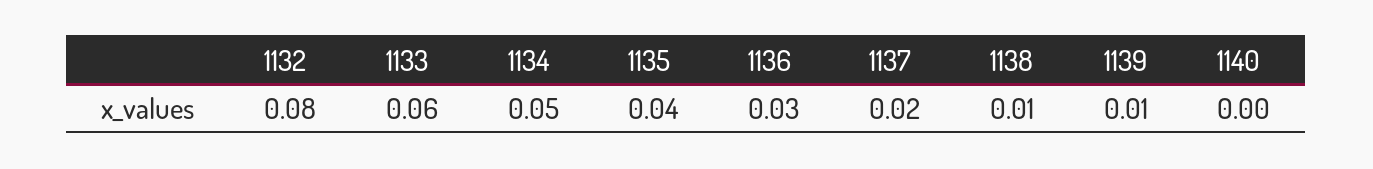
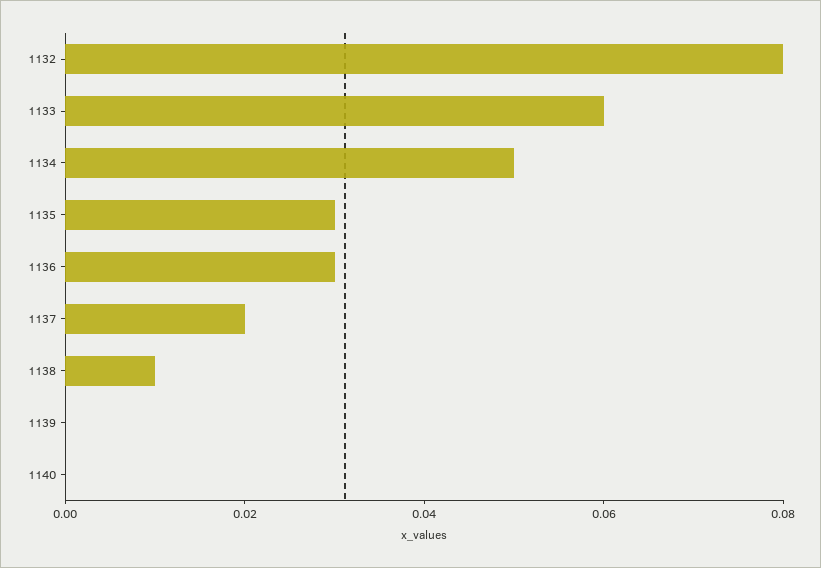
1135: 0.04 -> 0.03
1139: 0.01 -> 0

